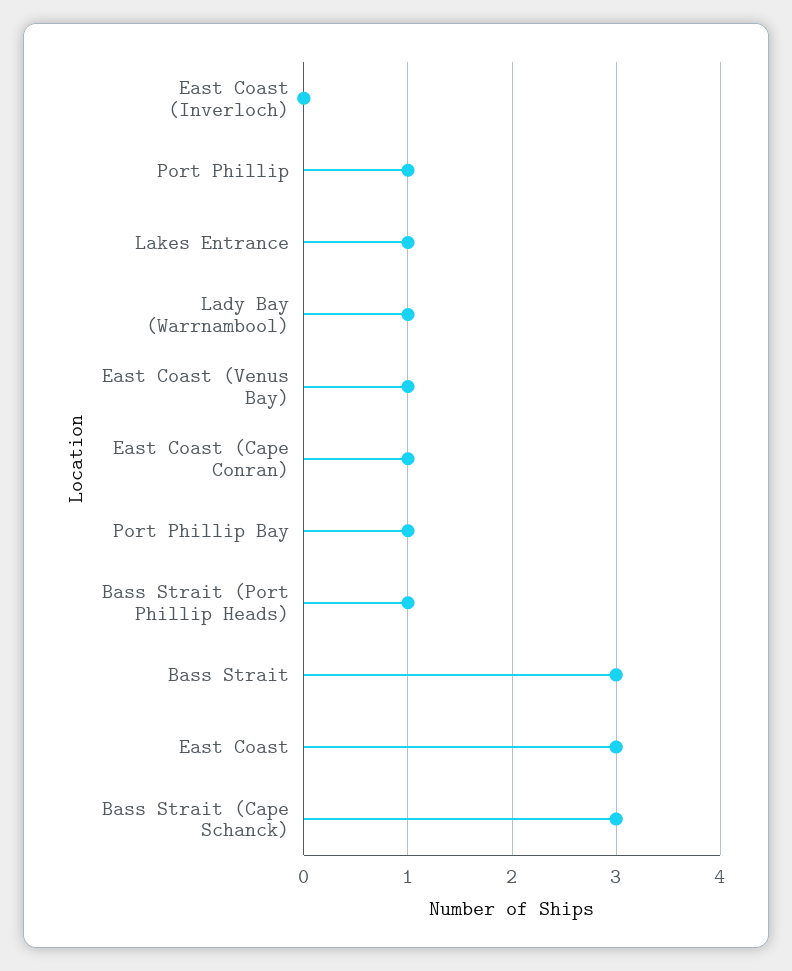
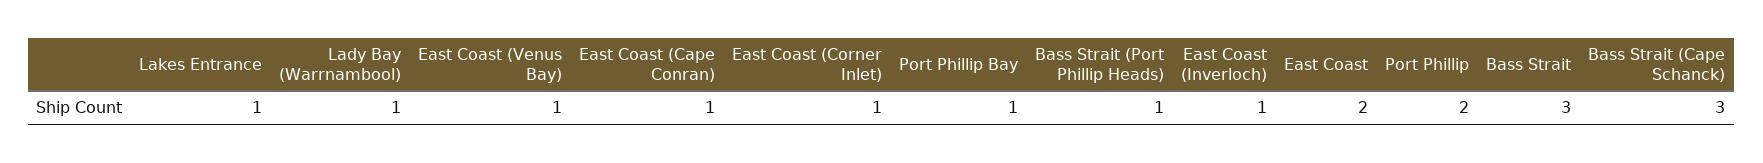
East Coast (Inverloch): 0 -> 1
Port Phillip: 1 -> 2
East Coast: 3 -> 2
East Coast (Corner Inlet): none -> 1

